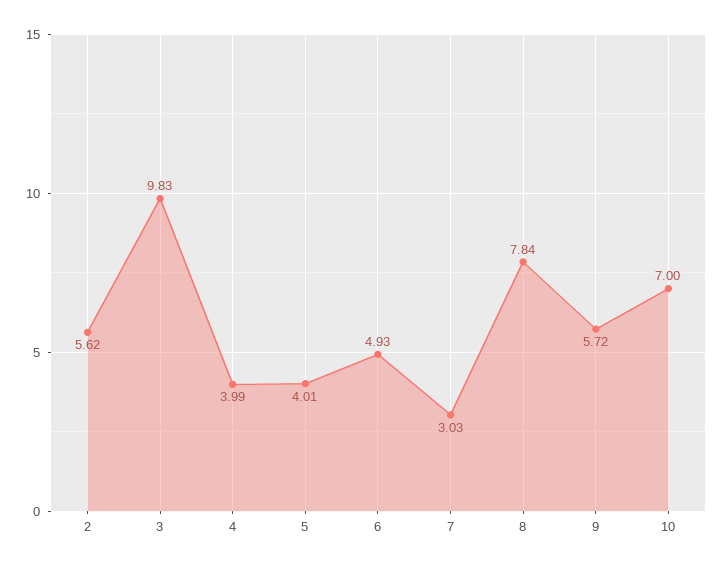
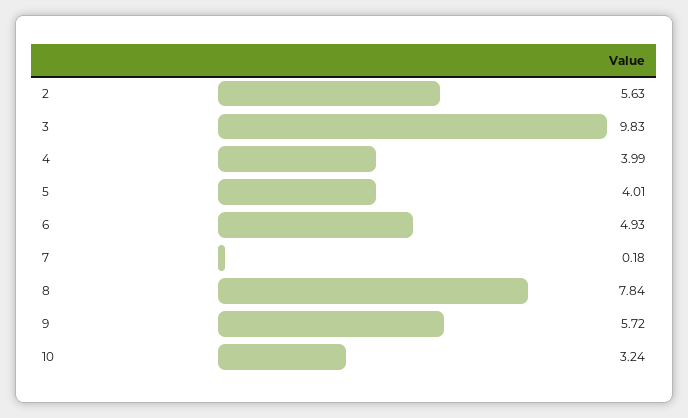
2: 5.62 -> 5.63
7: 3.03 -> 0.18
10: 7 -> 3.24

